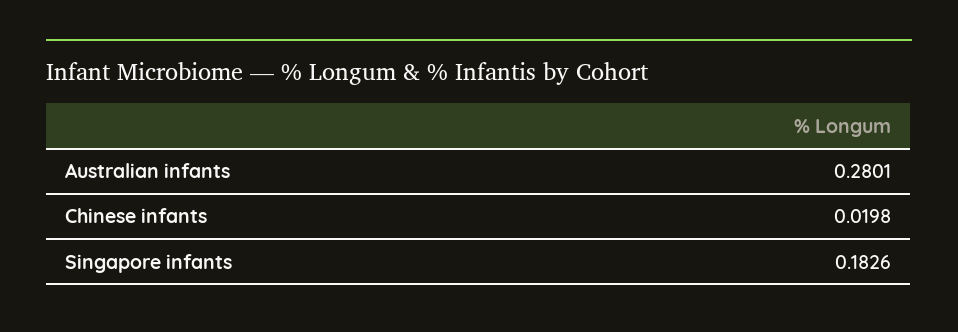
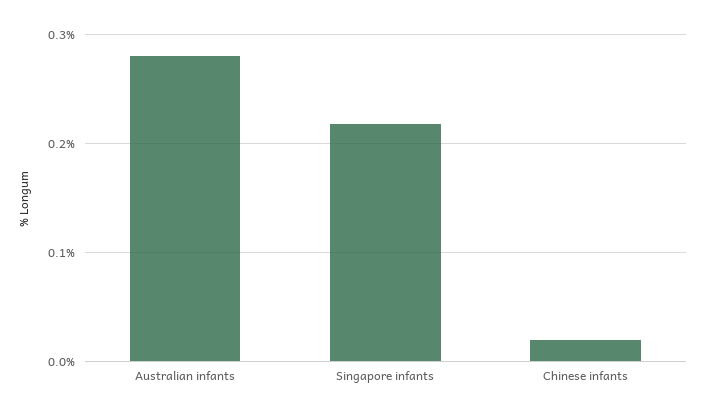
Singapore infants: 0.1826 -> 0.22

